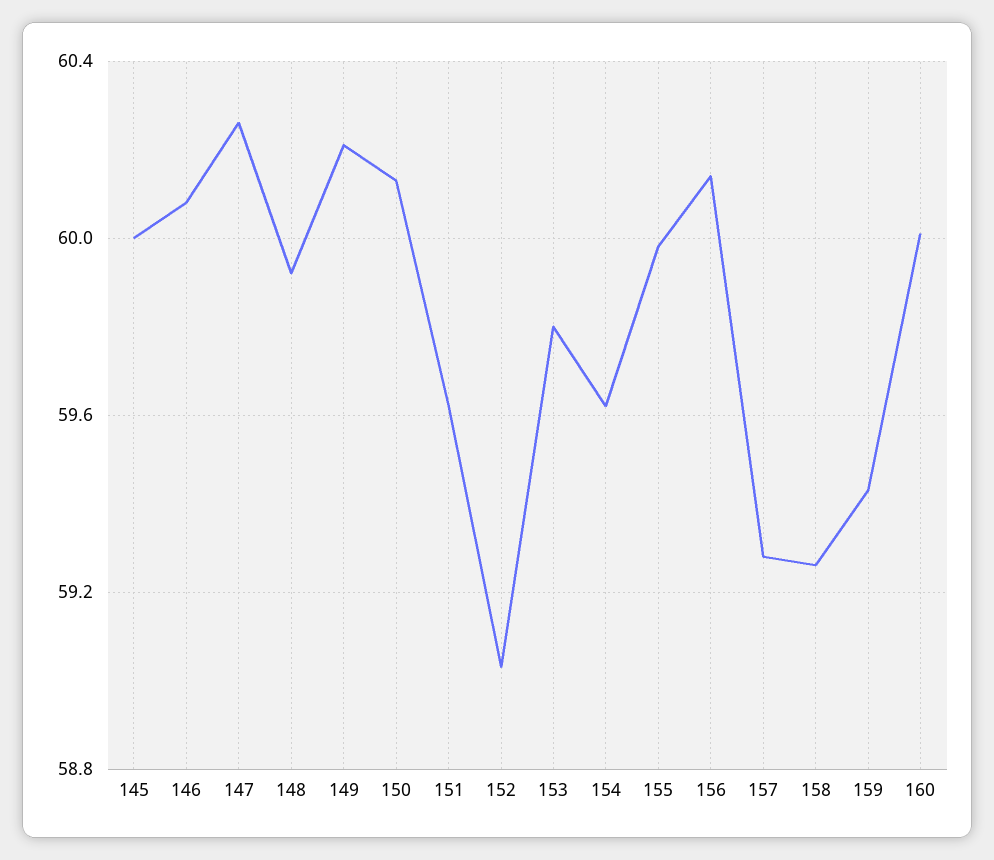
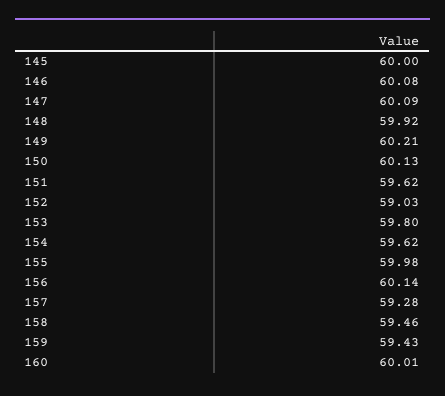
147: 60.25 -> 60.09
158: 59.25 -> 59.46

